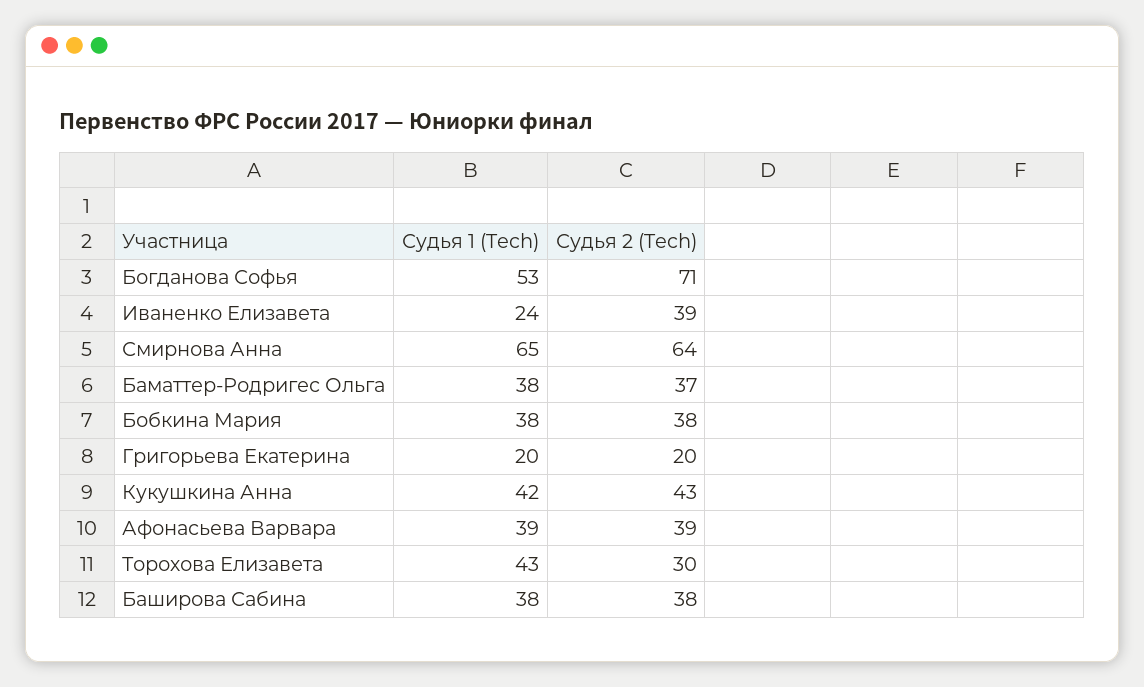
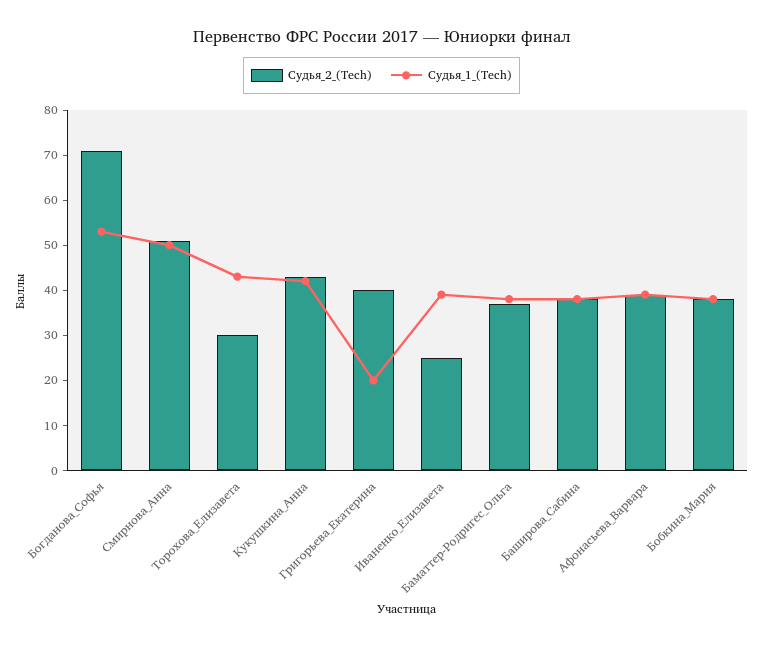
Судья 1 (Tech), Иваненко Елизавета: 24 -> 40
Судья 2 (Tech), Иваненко Елизавета: 39 -> 25
Судья 1 (Tech), Смирнова Анна: 65 -> 50
Судья 2 (Tech), Смирнова Анна: 64 -> 50
Судья 2 (Tech), Григорьева Екатерина: 20 -> 40

